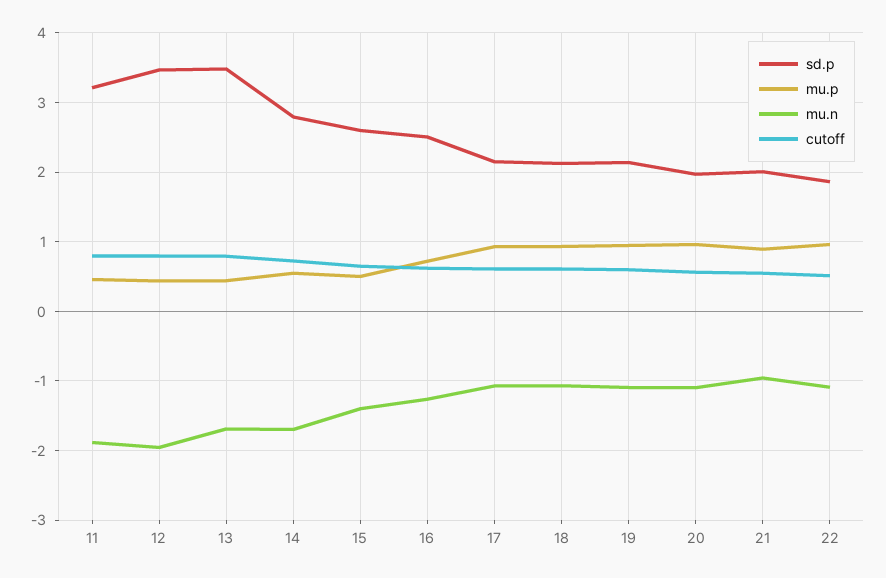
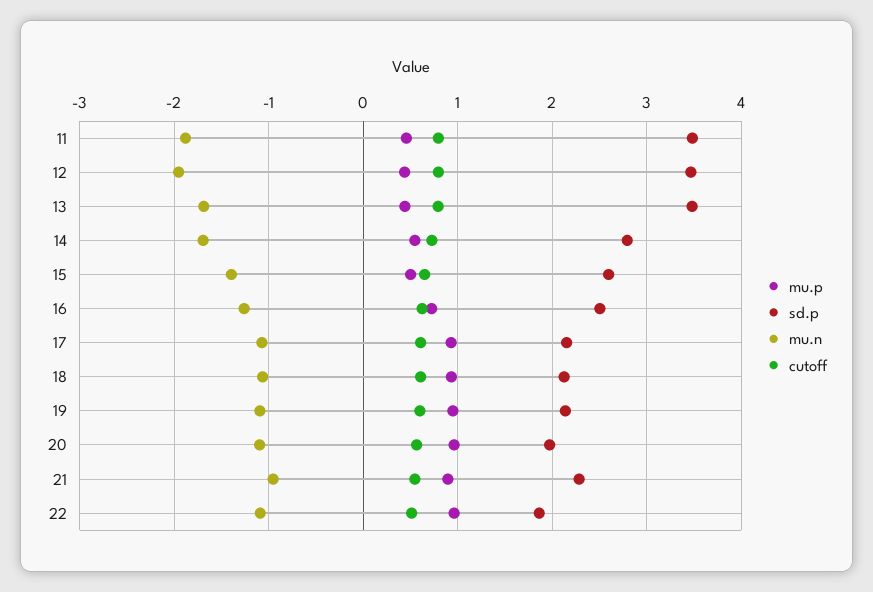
sd.p, 11: 3.2 -> 3.5
sd.p, 21: 2 -> 2.3

